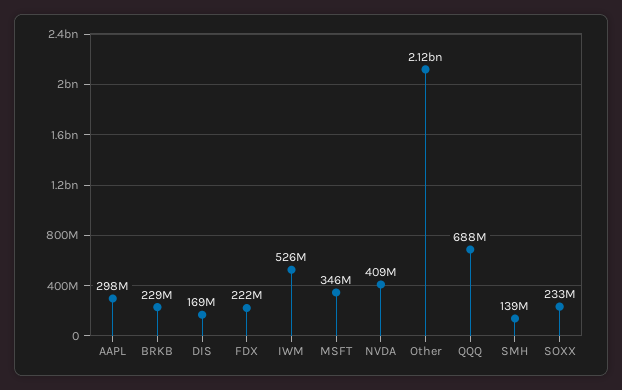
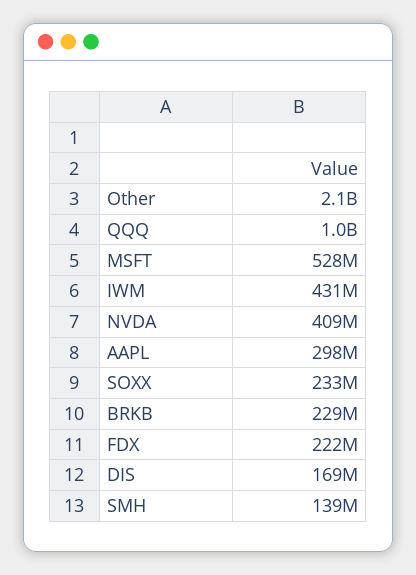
IWM: 526000000 -> 431000000
MSFT: 346000000 -> 528000000
QQQ: 688000000 -> 1000000000

